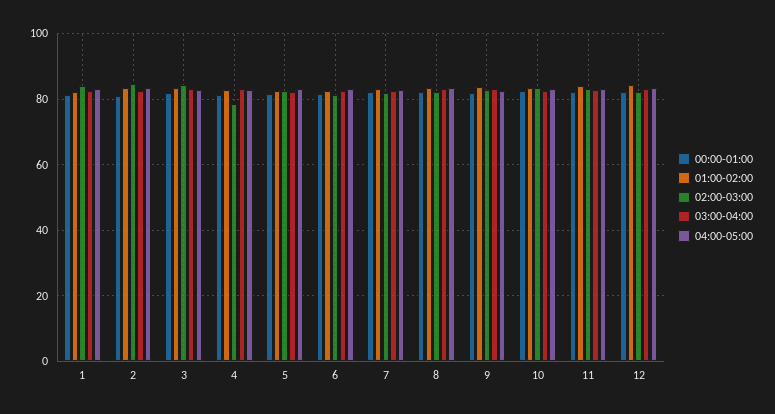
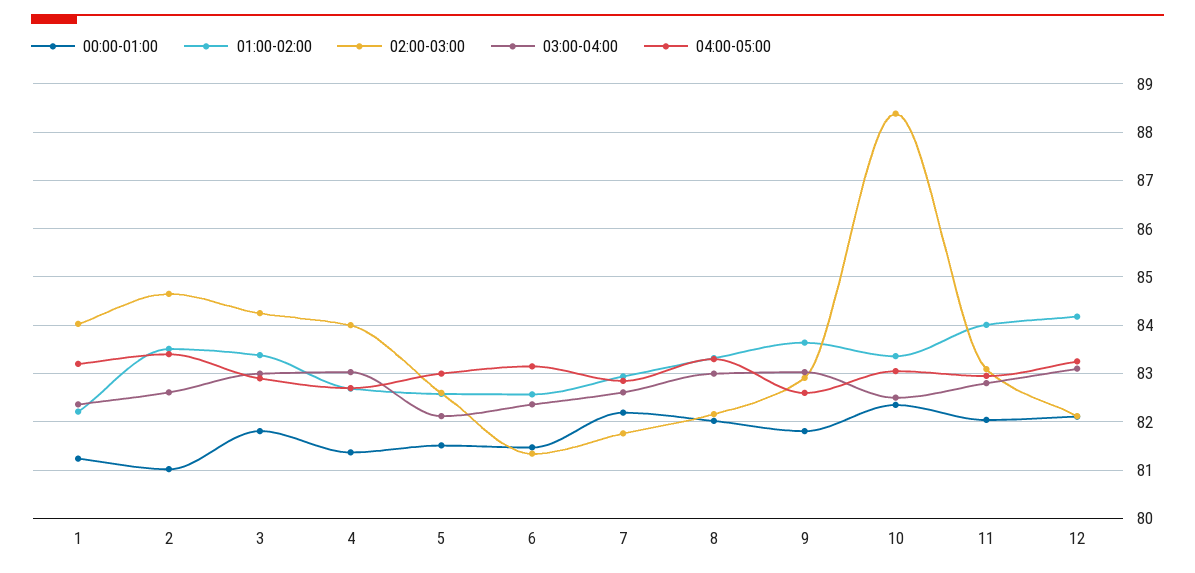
02:00-03:00, 4: 78 -> 84
02:00-03:00, 10: 84 -> 88.4

